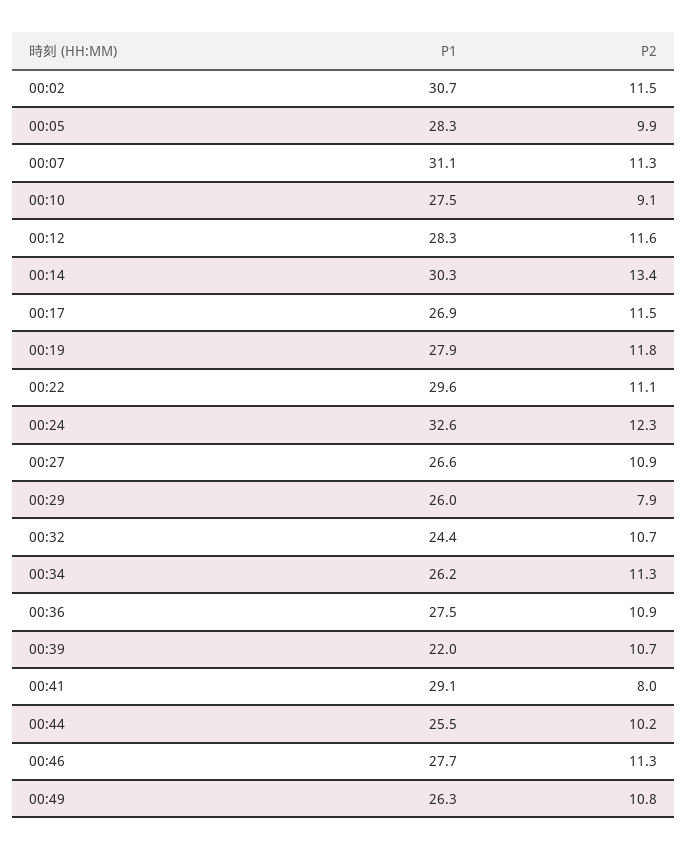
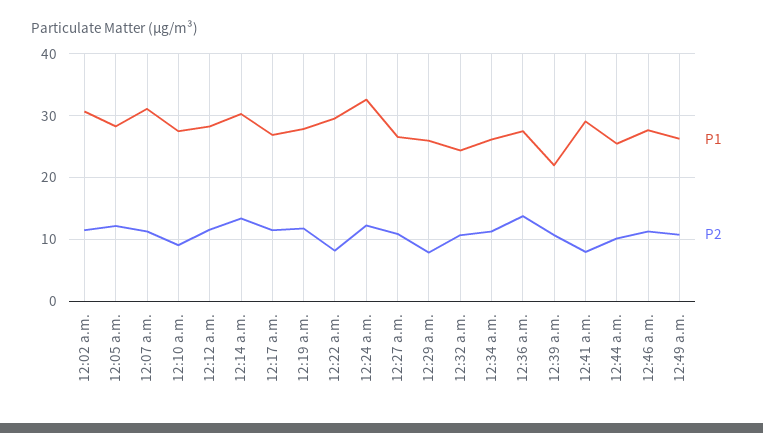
P2, 00:05: 9.9 -> 12
P2, 00:22: 11.1 -> 8
P2, 00:36: 10.9 -> 14

